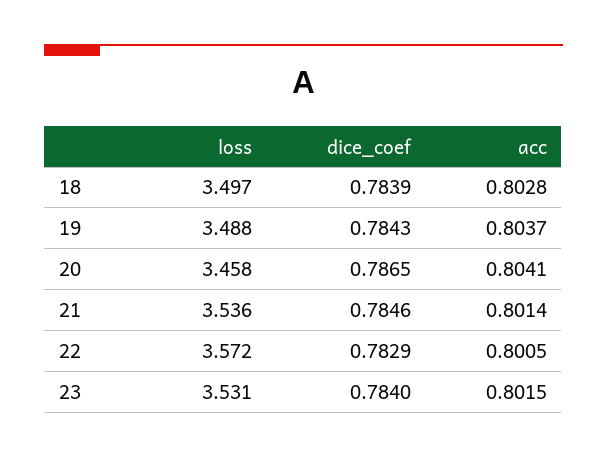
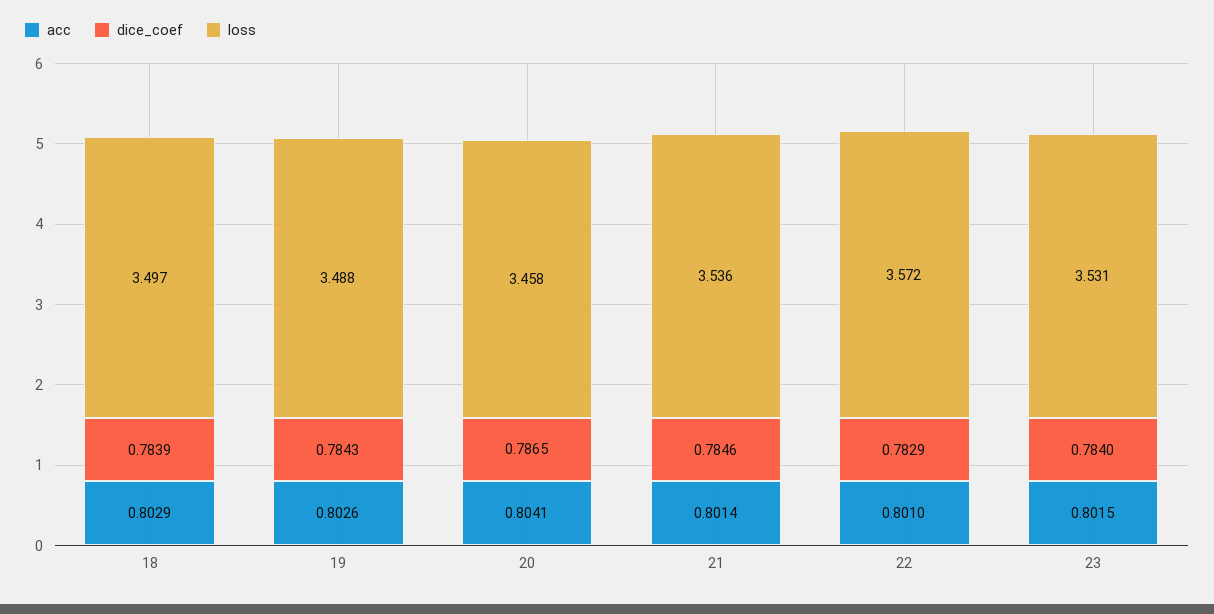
acc, 18: 0.8028 -> 0.8029
acc, 19: 0.8037 -> 0.8026
acc, 22: 0.8005 -> 0.801

